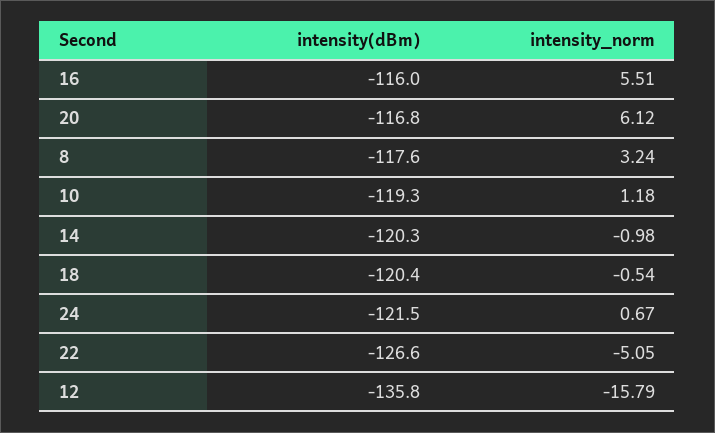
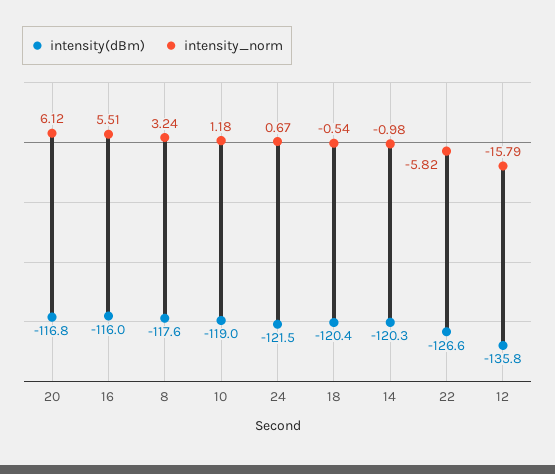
intensity(dBm), 10: -119.3 -> -119
intensity_norm, 22: -5.05 -> -5.82

